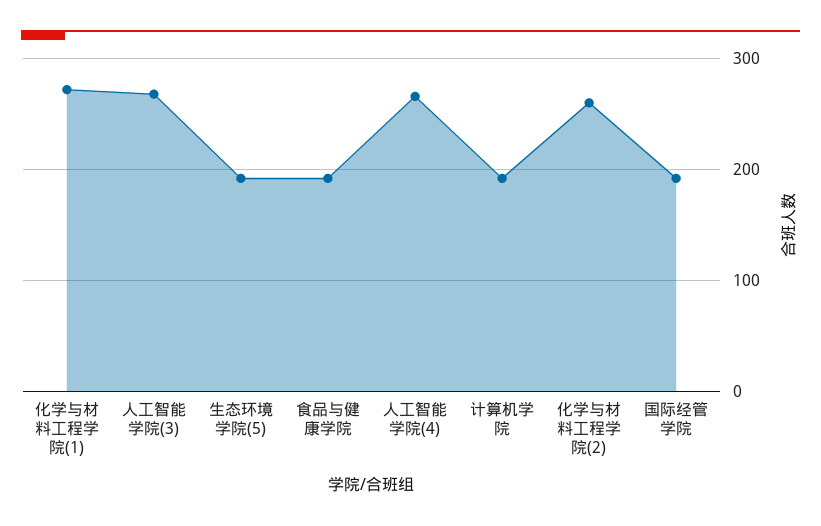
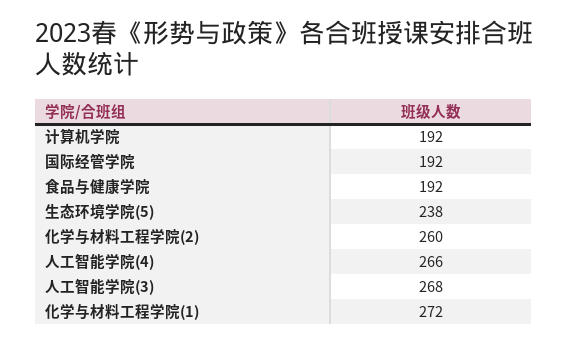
生态环境学院(5): 190 -> 238

